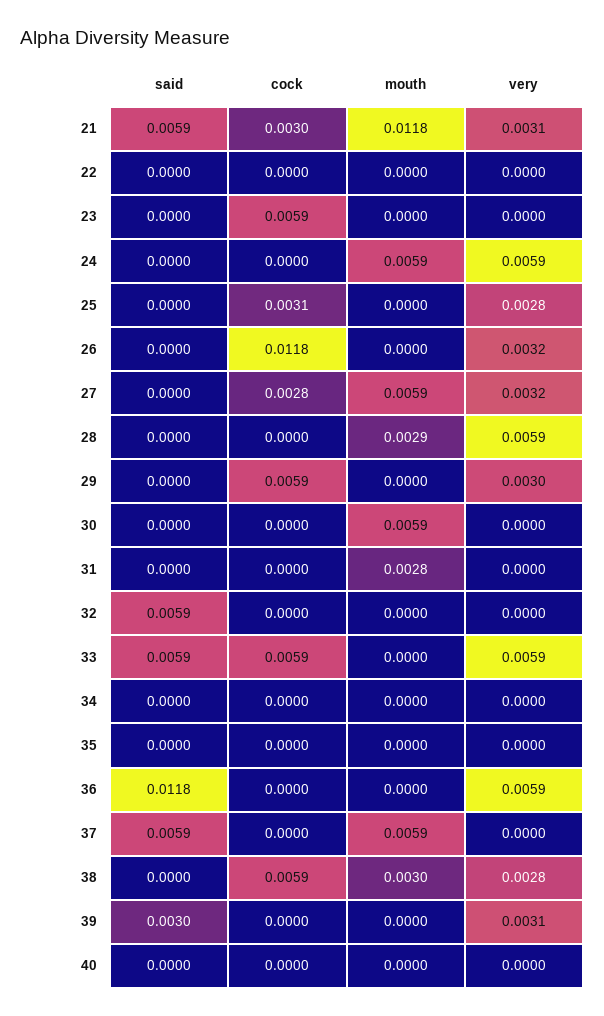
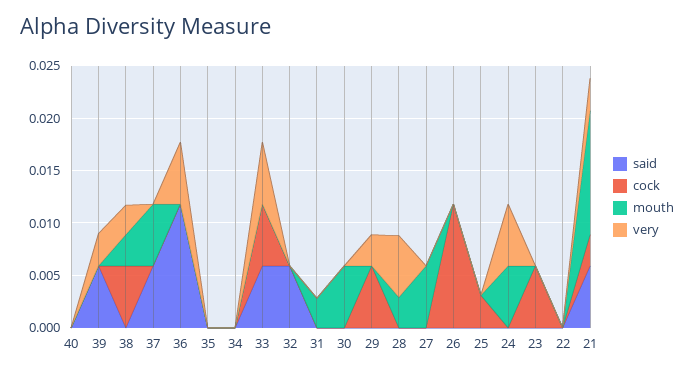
very, 25: 0.0028 -> 0
very, 26: 0.0032 -> 0
cock, 27: 0.0028 -> 0
very, 27: 0.0032 -> 0
said, 39: 0.003 -> 0.006

